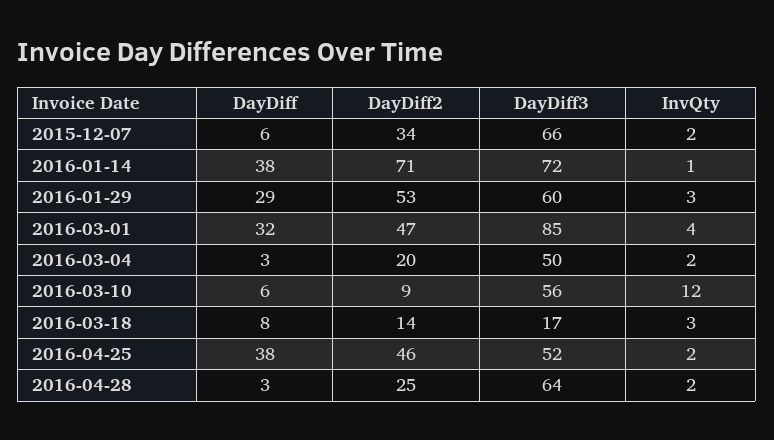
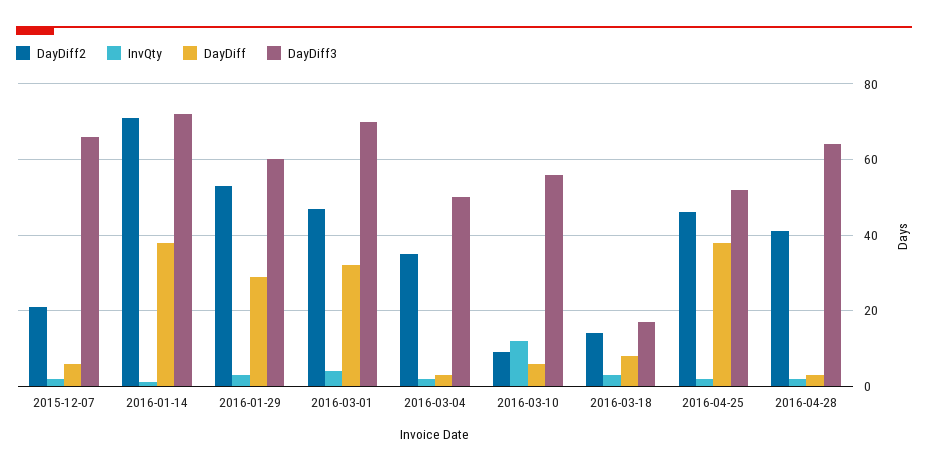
DayDiff2, 2015-12-07: 34 -> 20
DayDiff3, 2016-03-01: 85 -> 70
DayDiff2, 2016-03-04: 20 -> 35
DayDiff2, 2016-04-28: 25 -> 40

